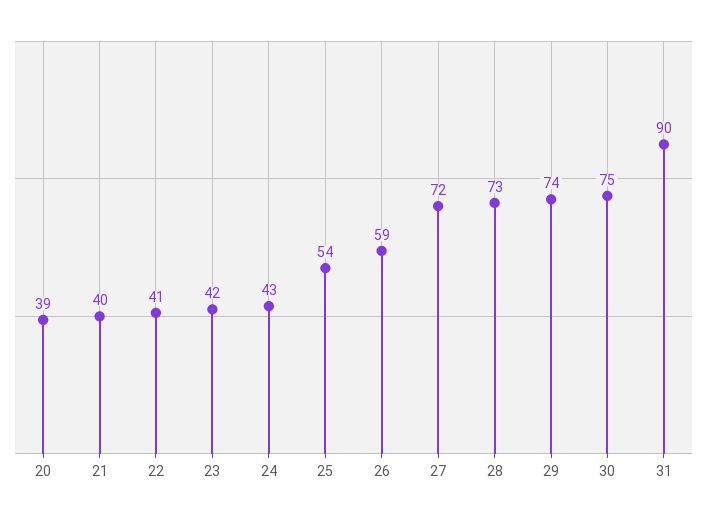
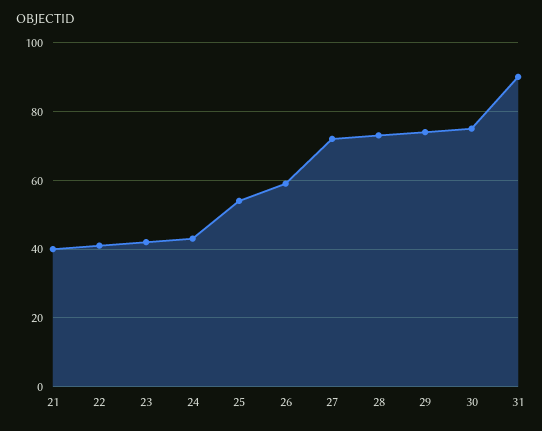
20: 39 -> none

